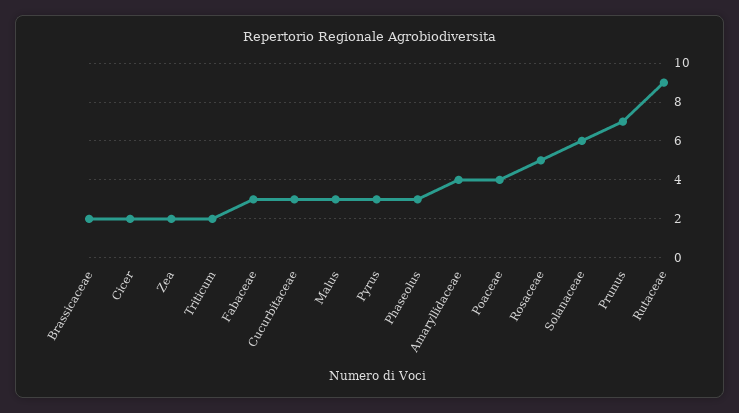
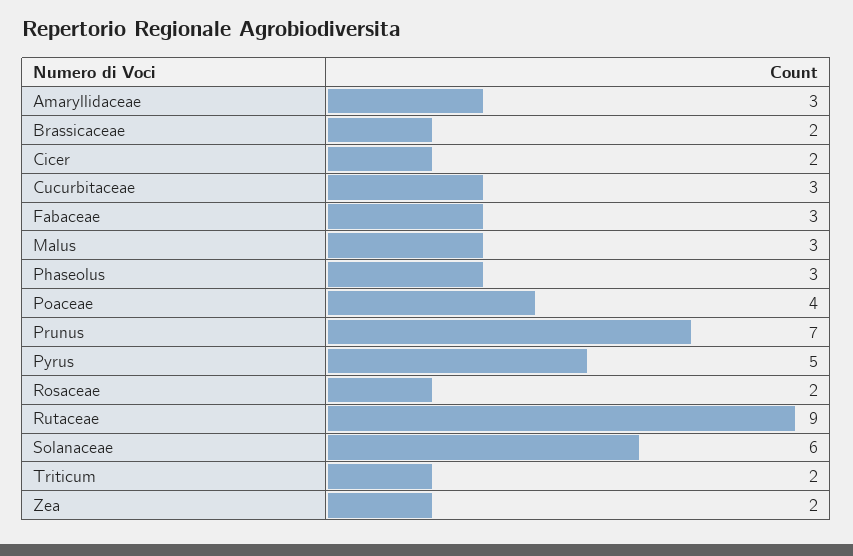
Pyrus: 3 -> 5
Amaryllidaceae: 4 -> 3
Rosaceae: 5 -> 2

